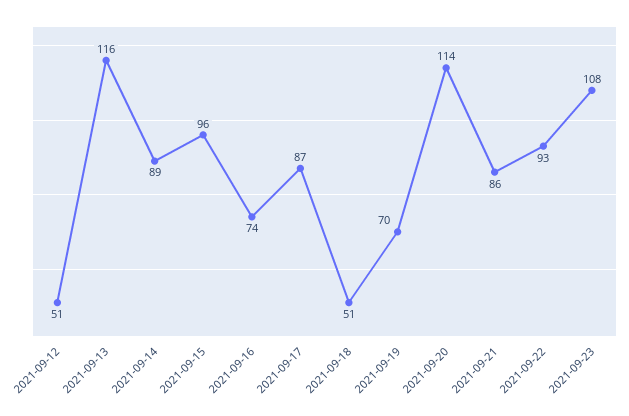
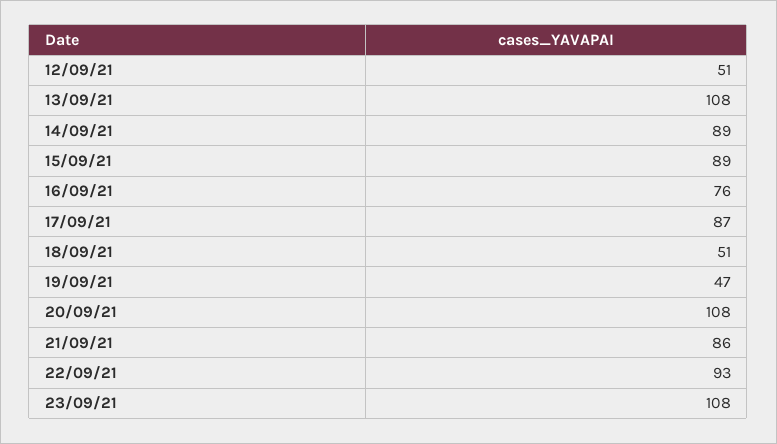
2021-09-13: 116 -> 108
2021-09-15: 96 -> 89
2021-09-16: 74 -> 76
2021-09-19: 70 -> 47
2021-09-20: 114 -> 108

